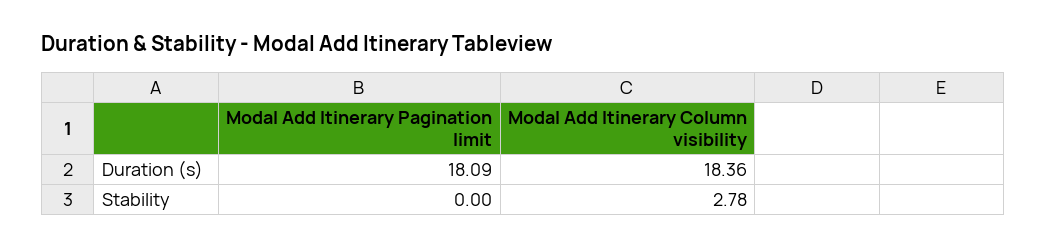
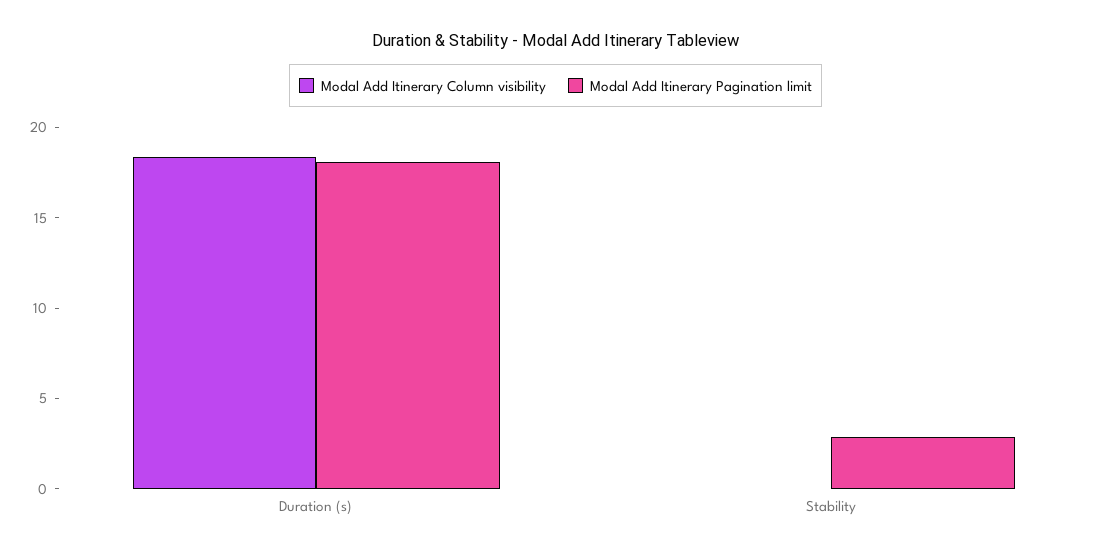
Modal Add Itinerary Pagination limit, Stability: 0 -> 3
Modal Add Itinerary Column visibility, Stability: 2.78 -> 0

